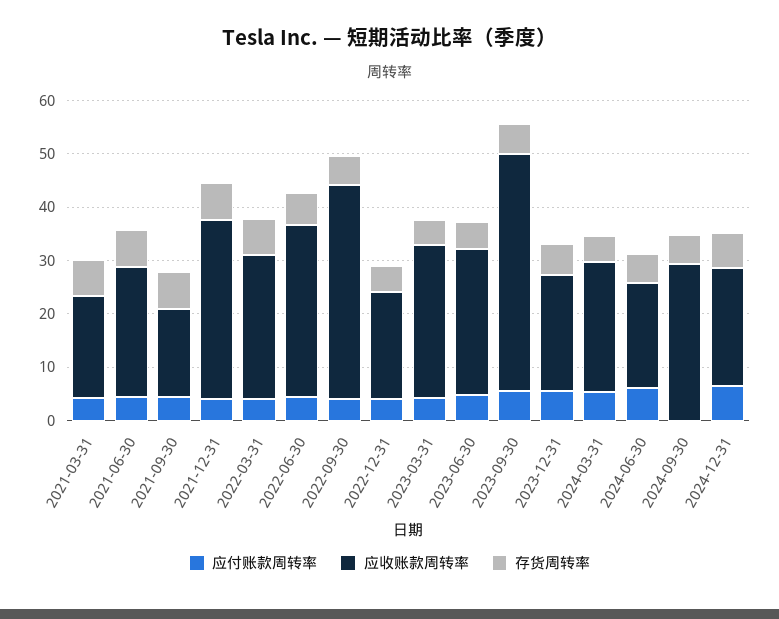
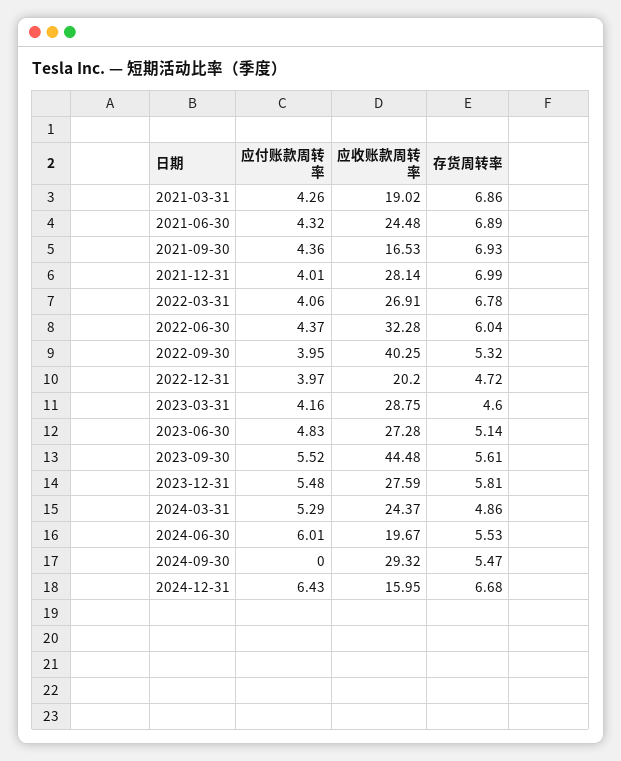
应收账款周转率, 2021-12-31: 34 -> 28.14
应收账款周转率, 2023-12-31: 22 -> 27.59
应收账款周转率, 2024-12-31: 22 -> 15.95

